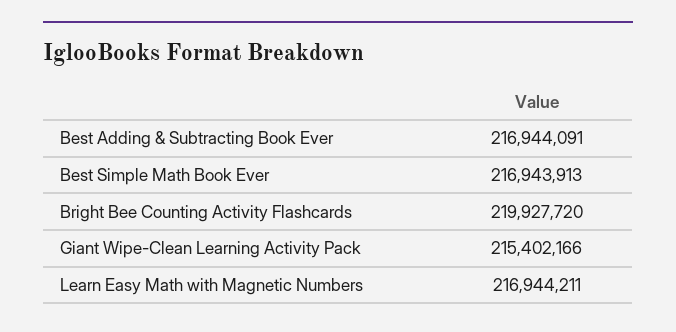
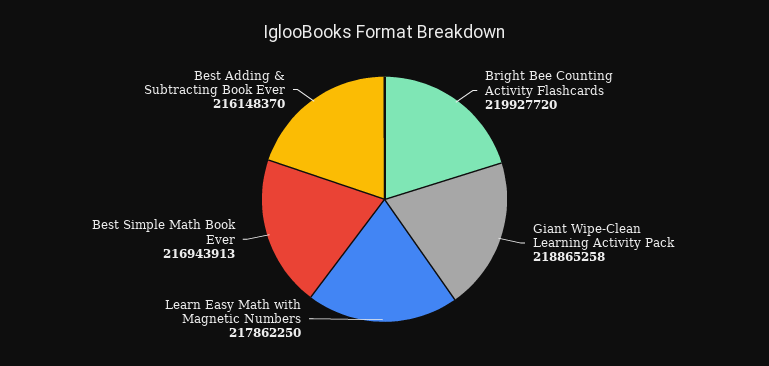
Best Adding & Subtracting Book Ever: 216944091 -> 216148370
Giant Wipe-Clean Learning Activity Pack: 215402166 -> 218865258
Learn Easy Math with Magnetic Numbers: 216944211 -> 217862250

